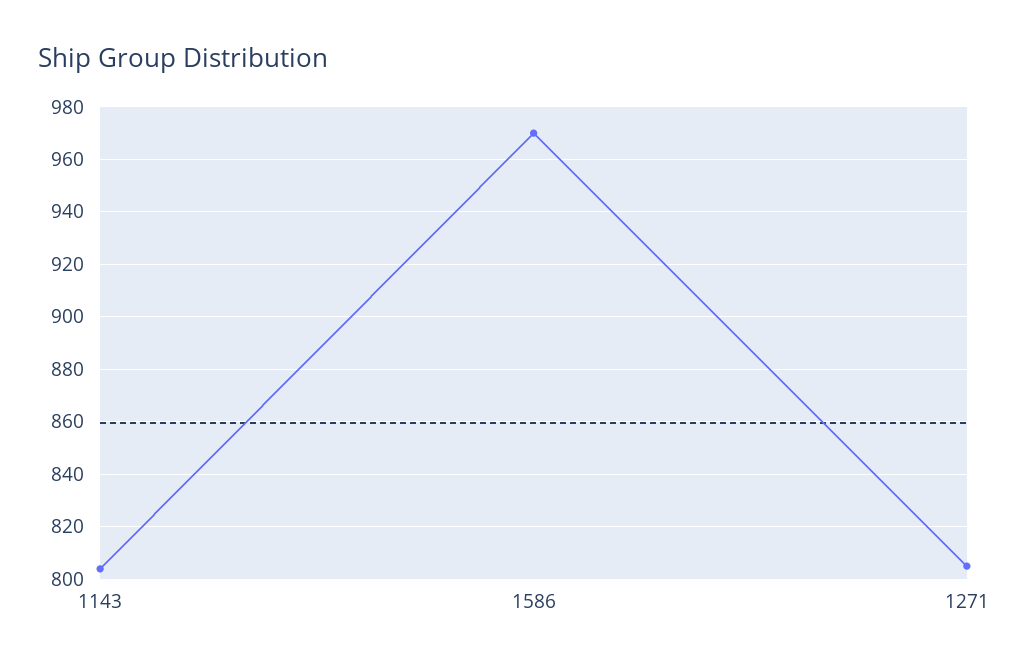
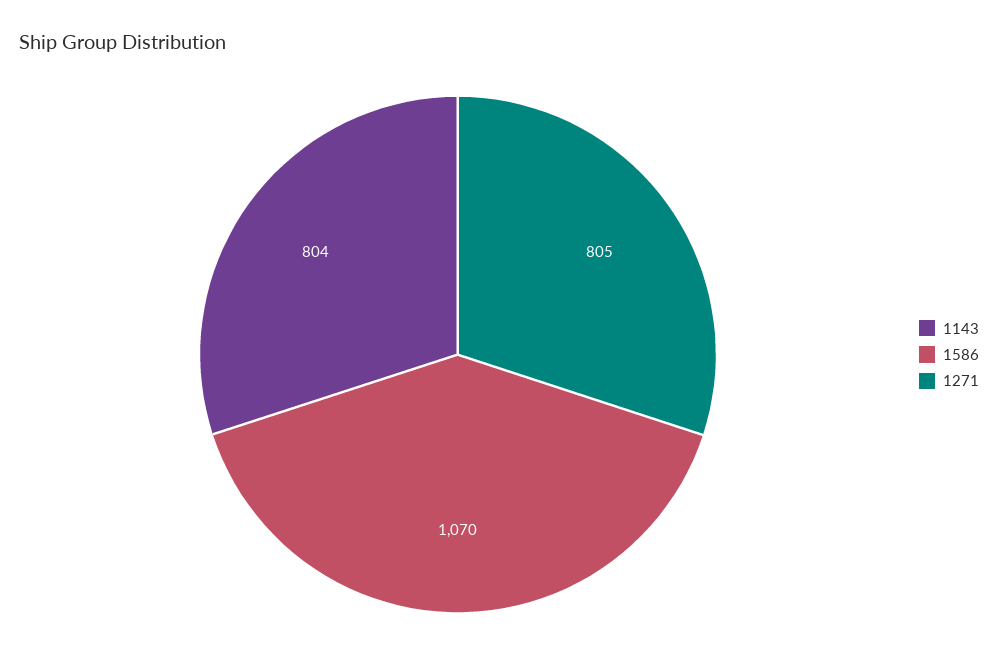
1586: 970 -> 1070

